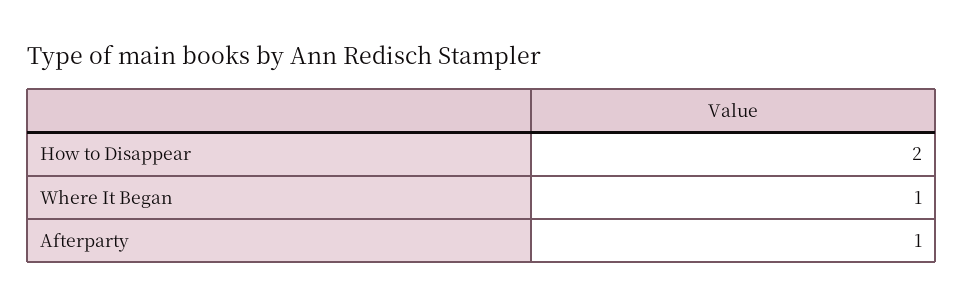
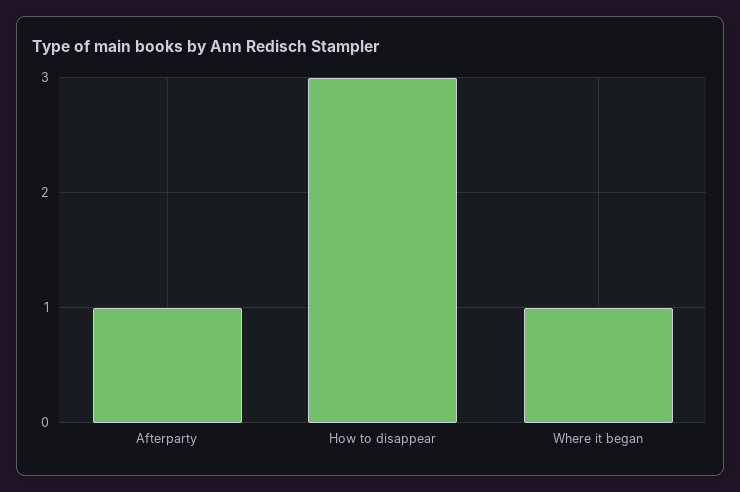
How to Disappear: 2 -> 3

